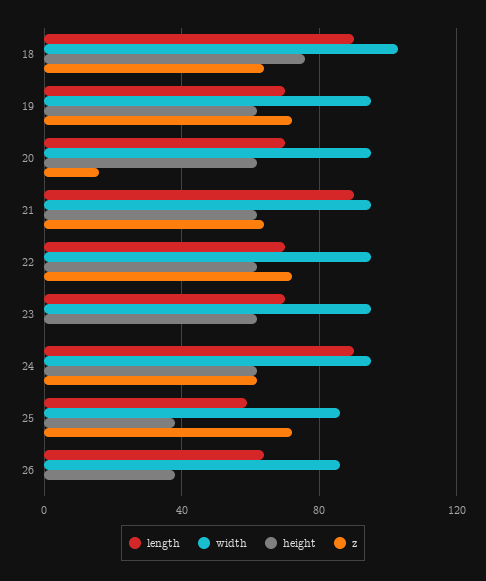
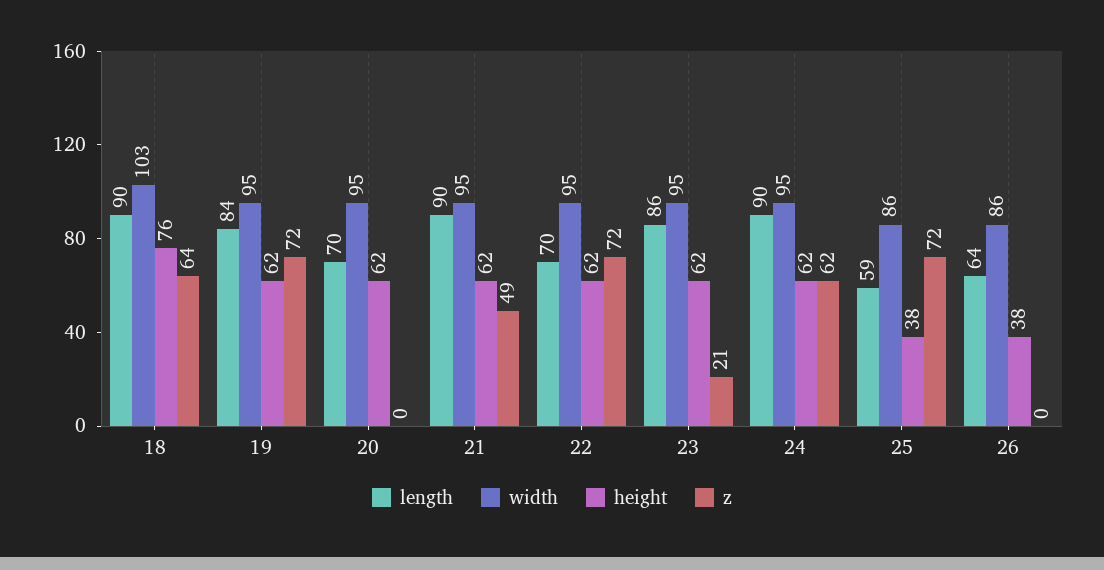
length, 19: 70 -> 84
z, 20: 15 -> 0
z, 21: 65 -> 49
length, 23: 70 -> 86
z, 23: 0 -> 21

